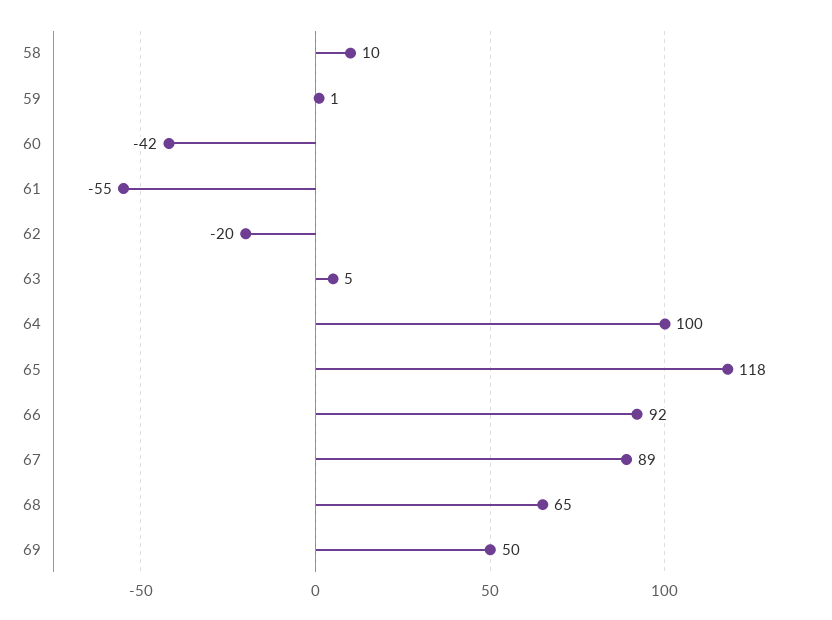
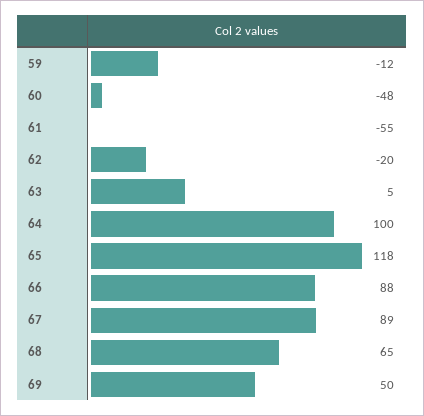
58: 10 -> none
59: 1 -> -12
60: -42 -> -48
66: 92 -> 88

